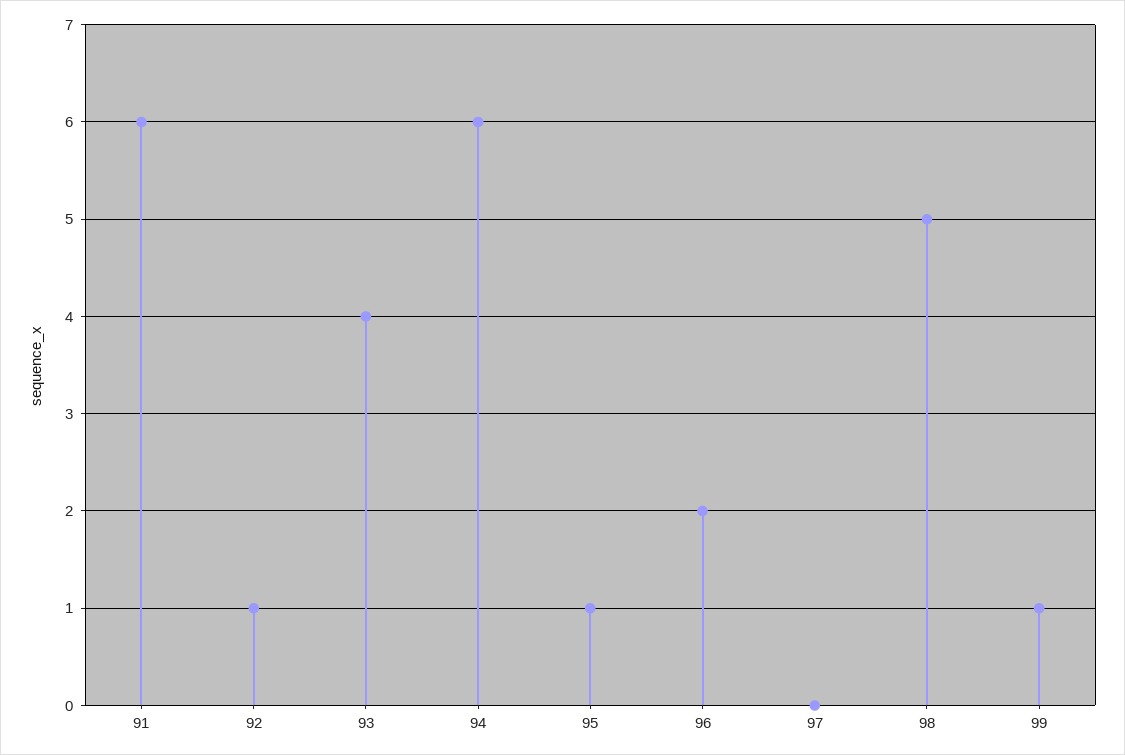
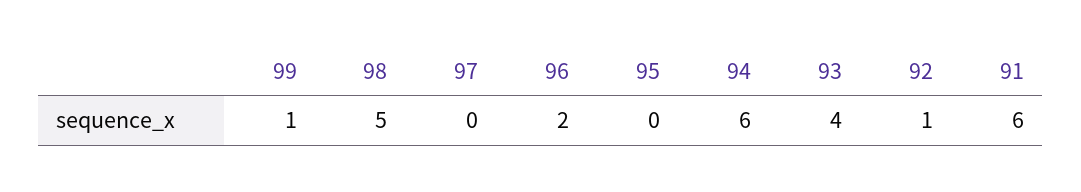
95: 1 -> 0

